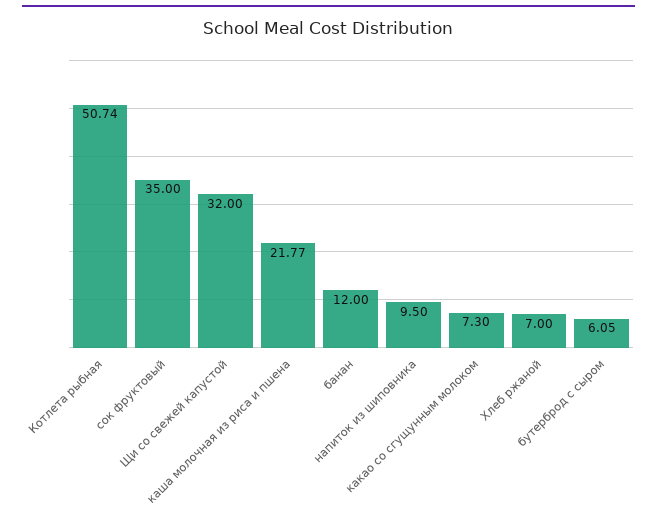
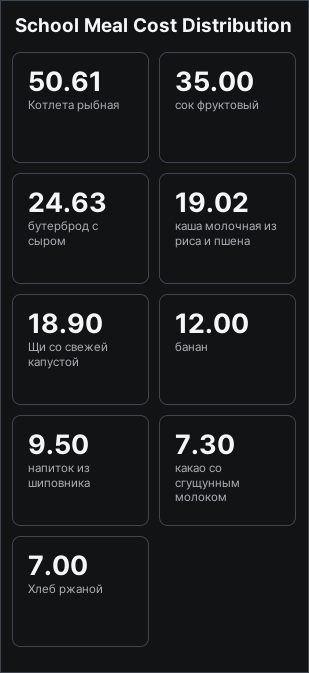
Котлета рыбная: 50.74 -> 50.61
Щи со свежей капустой: 32 -> 18.9
каша молочная из риса и пшена: 21.77 -> 19.02
бутерброд с сыром: 6.05 -> 24.63

